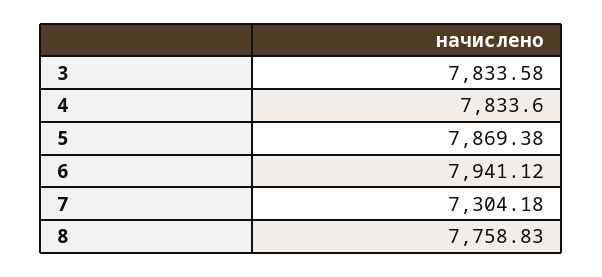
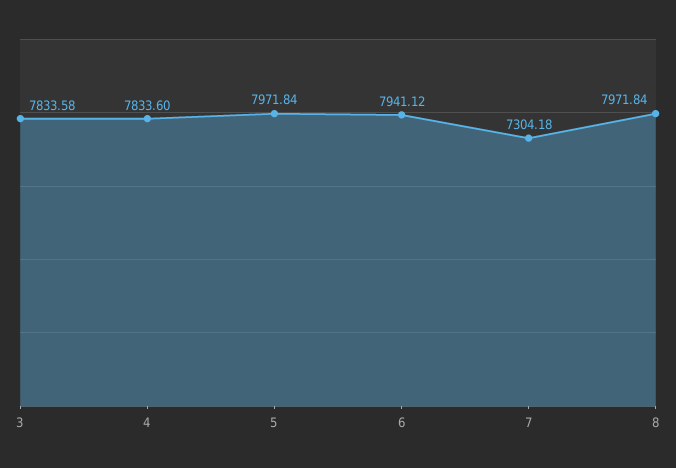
5: 7869.38 -> 7971.84
8: 7758.83 -> 7971.84

